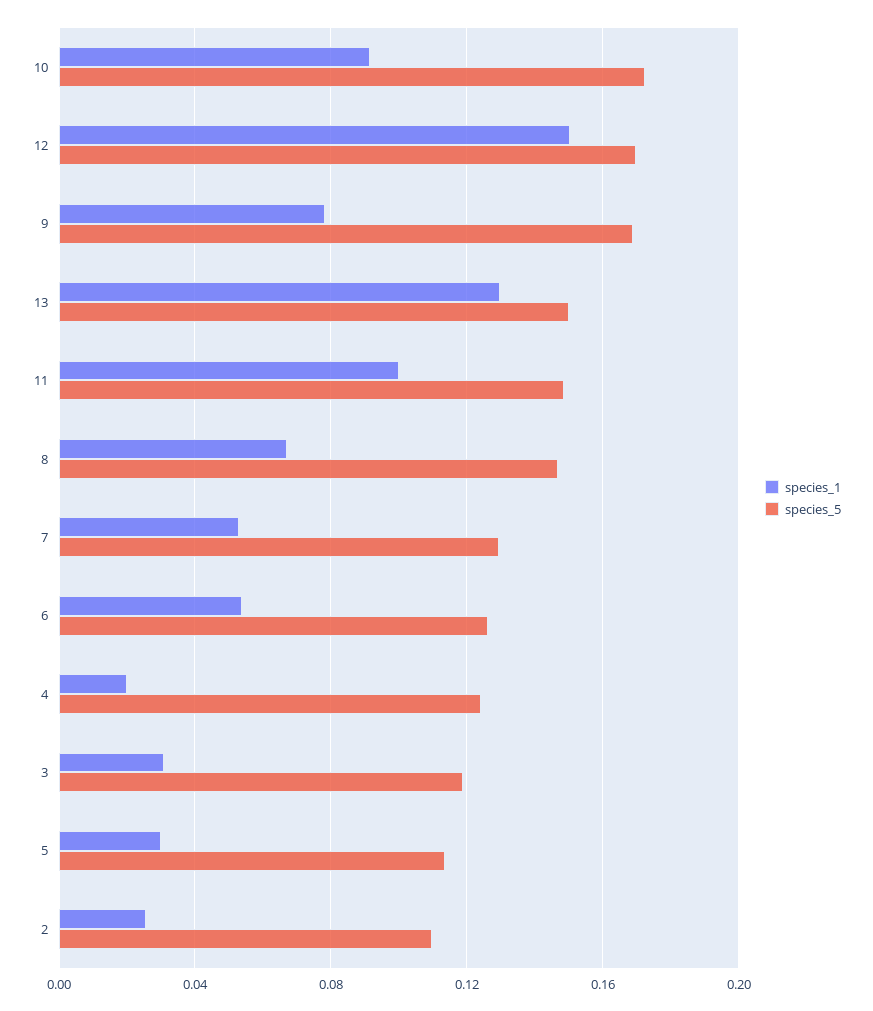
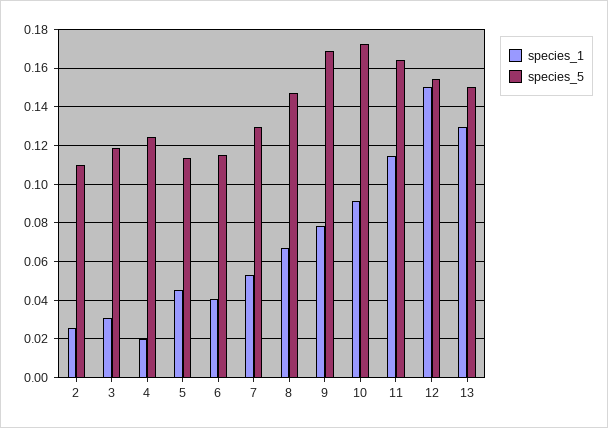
species_5, 12: 0.17 -> 0.155
species_1, 11: 0.1 -> 0.115
species_5, 11: 0.15 -> 0.165
species_1, 6: 0.055 -> 0.04
species_5, 6: 0.125 -> 0.115
species_1, 5: 0.03 -> 0.045

